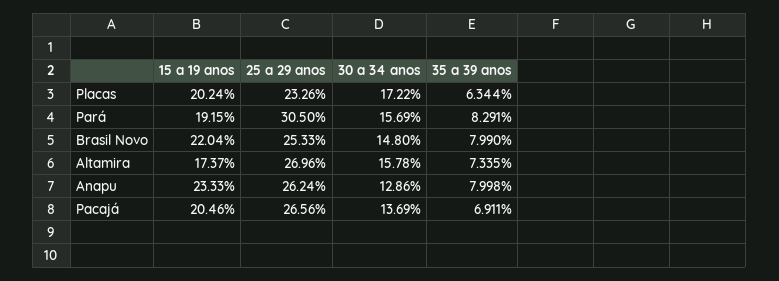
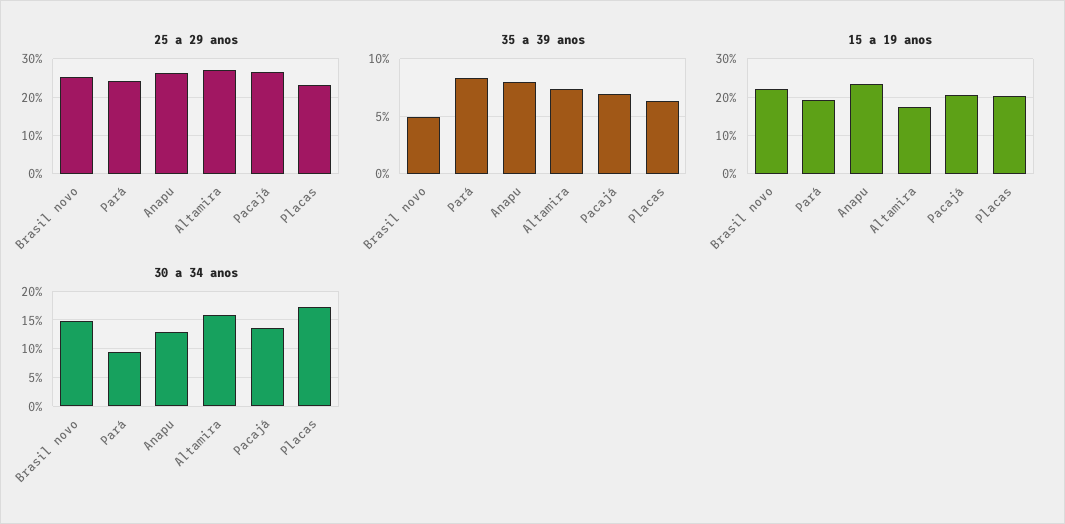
25 a 29 anos, Pará: 30.5 -> 24
30 a 34 anos, Pará: 15.69 -> 10
35 a 39 anos, Brasil Novo: 7.99 -> 5

